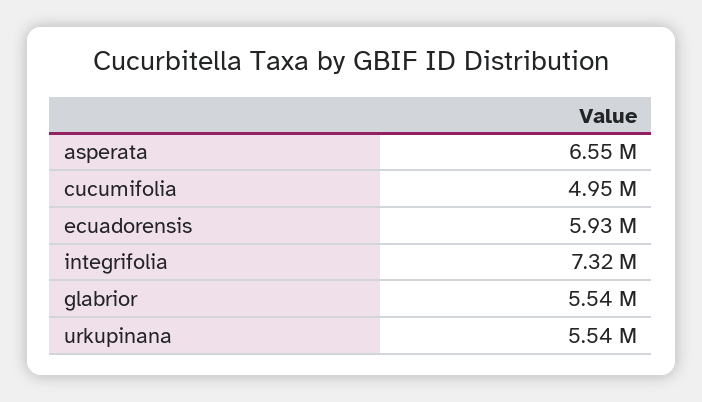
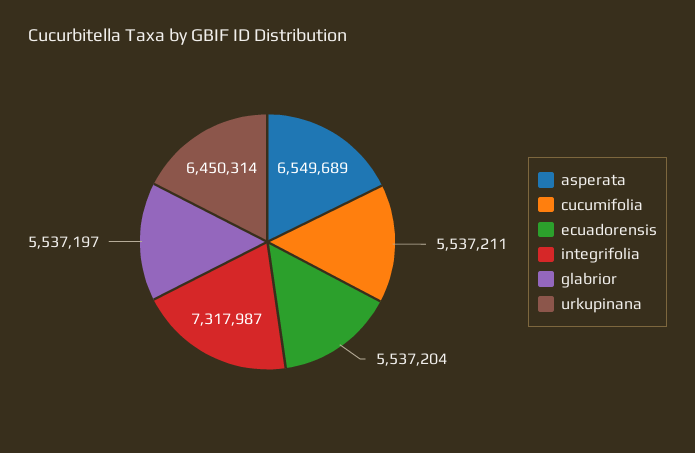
cucumifolia: 4950000 -> 5537211
ecuadorensis: 5930000 -> 5537204
urkupinana: 5540000 -> 6450314

